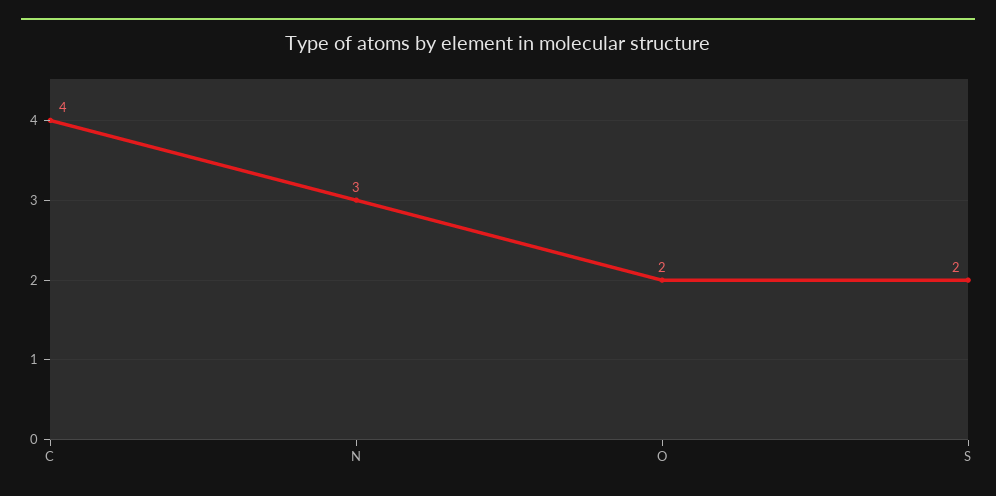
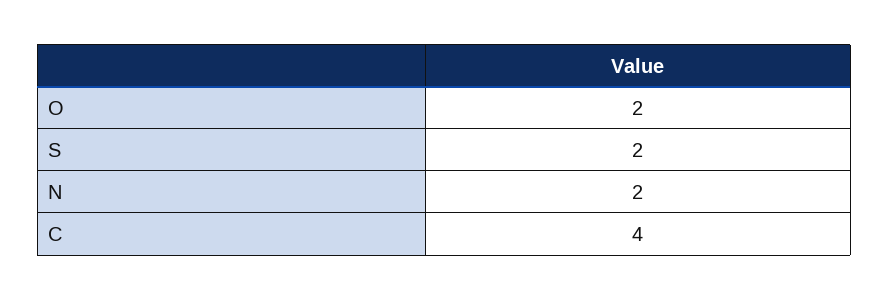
N: 3 -> 2

